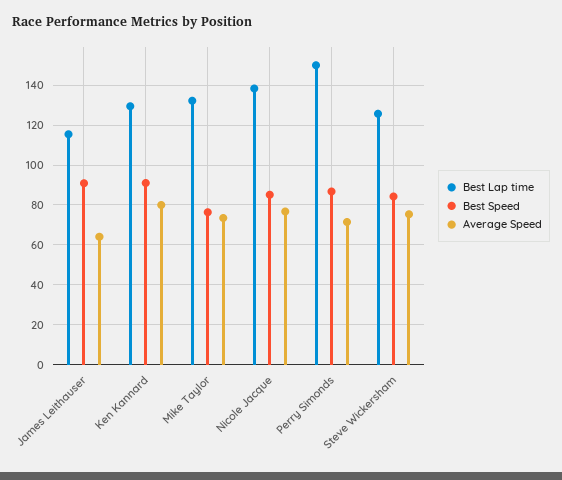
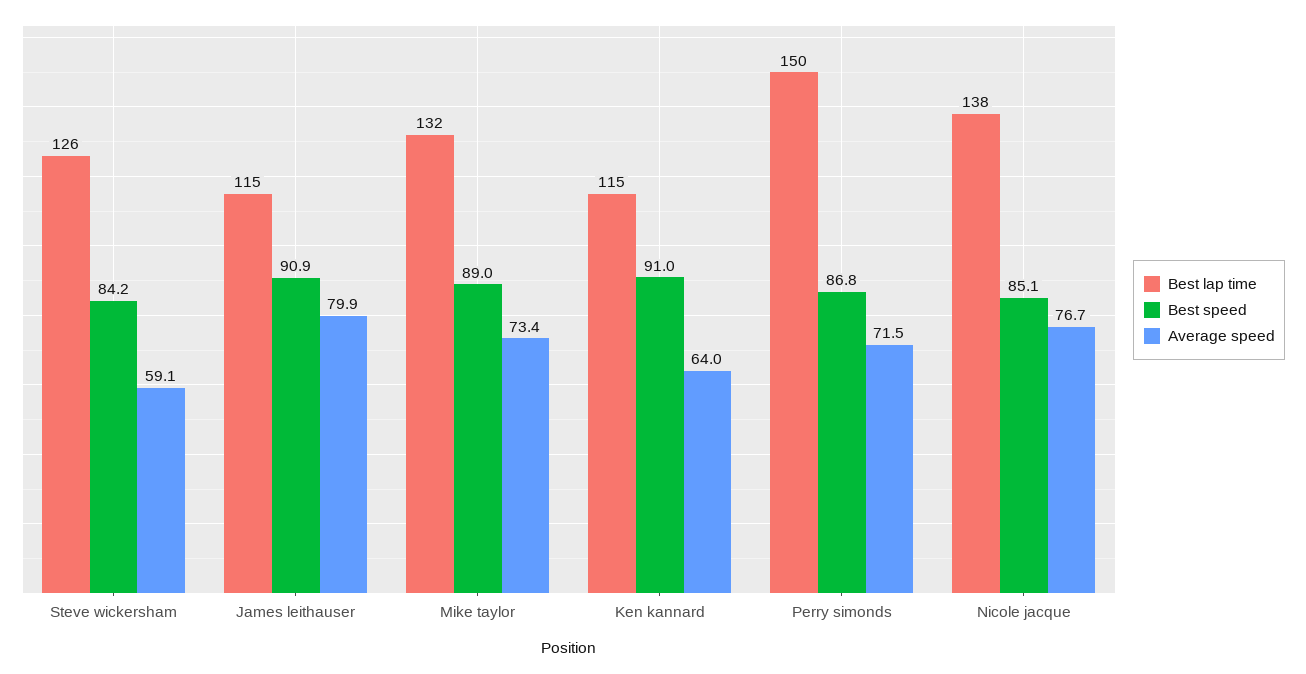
Average Speed, James Leithauser: 65 -> 79.9
Best Lap time, Ken Kannard: 130 -> 115
Average Speed, Ken Kannard: 80 -> 64
Best Speed, Mike Taylor: 75 -> 89
Average Speed, Steve Wickersham: 75 -> 59.1

